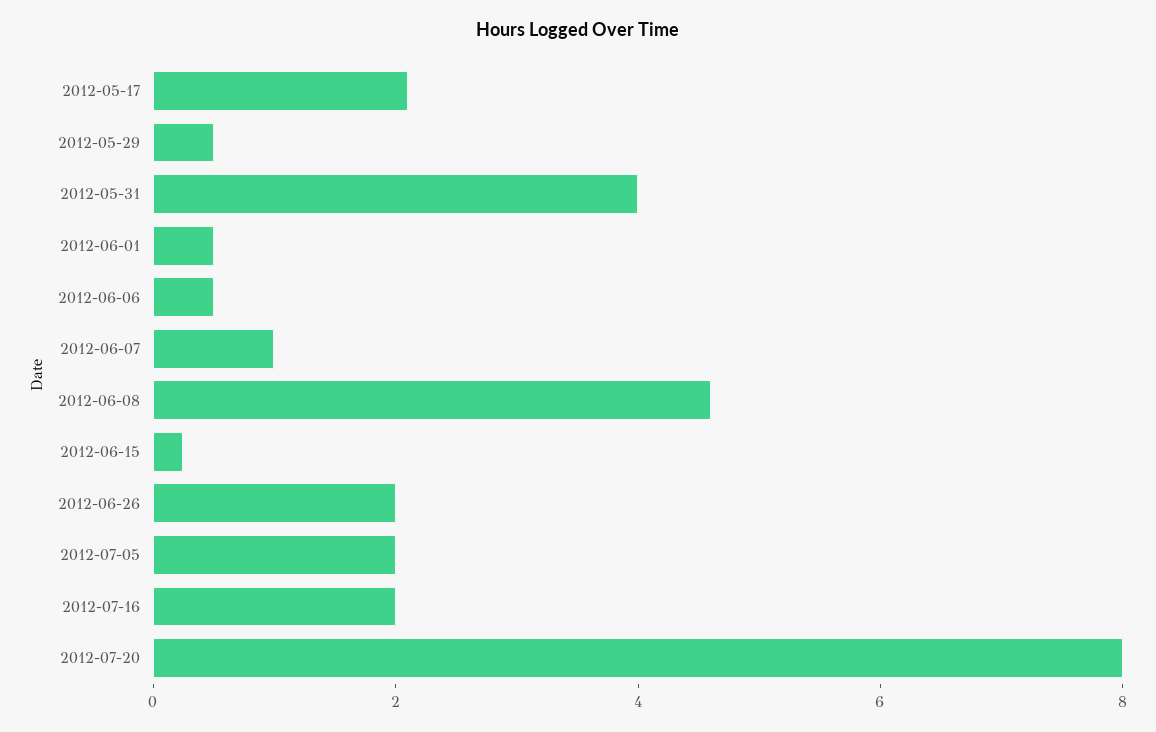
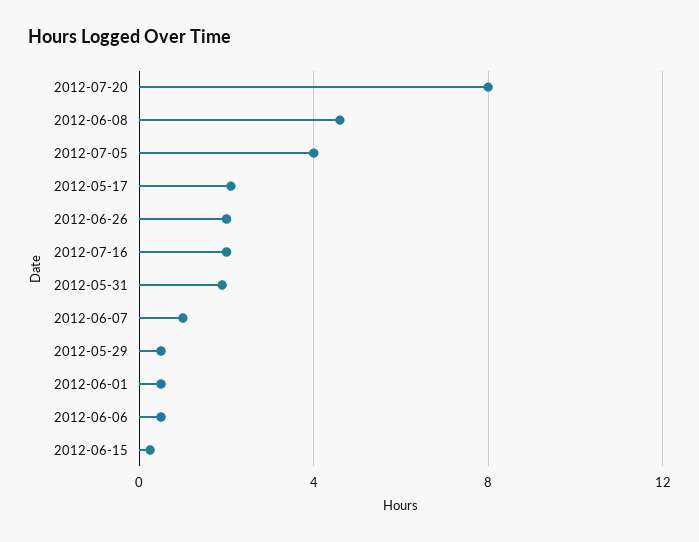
2012-05-31: 4 -> 2
2012-07-05: 2 -> 4

